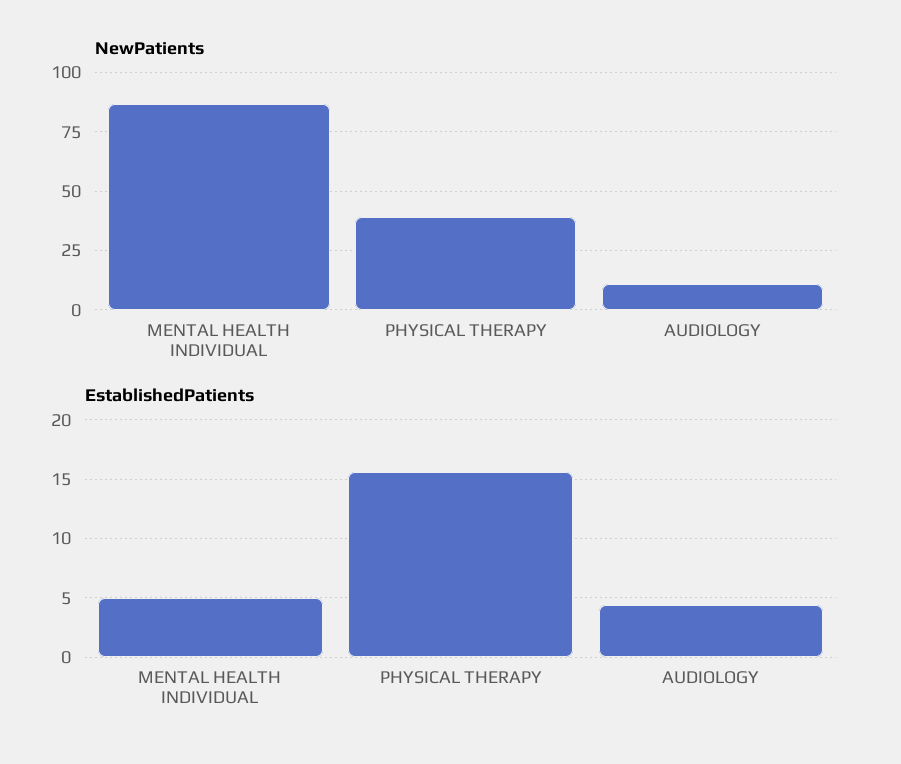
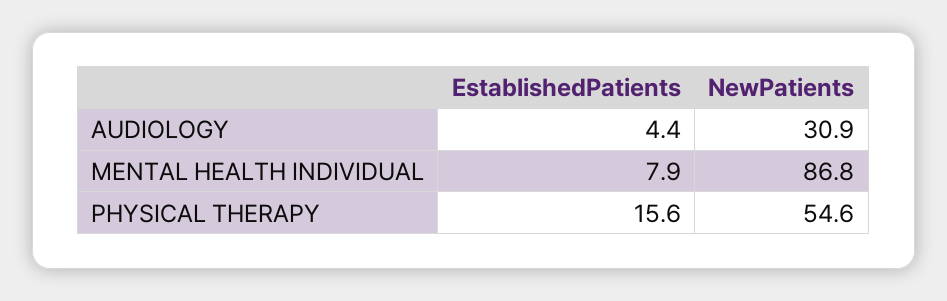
NewPatients, PHYSICAL THERAPY: 40 -> 54.6
NewPatients, AUDIOLOGY: 10 -> 30.9
EstablishedPatients, MENTAL HEALTH INDIVIDUAL: 5 -> 7.9

